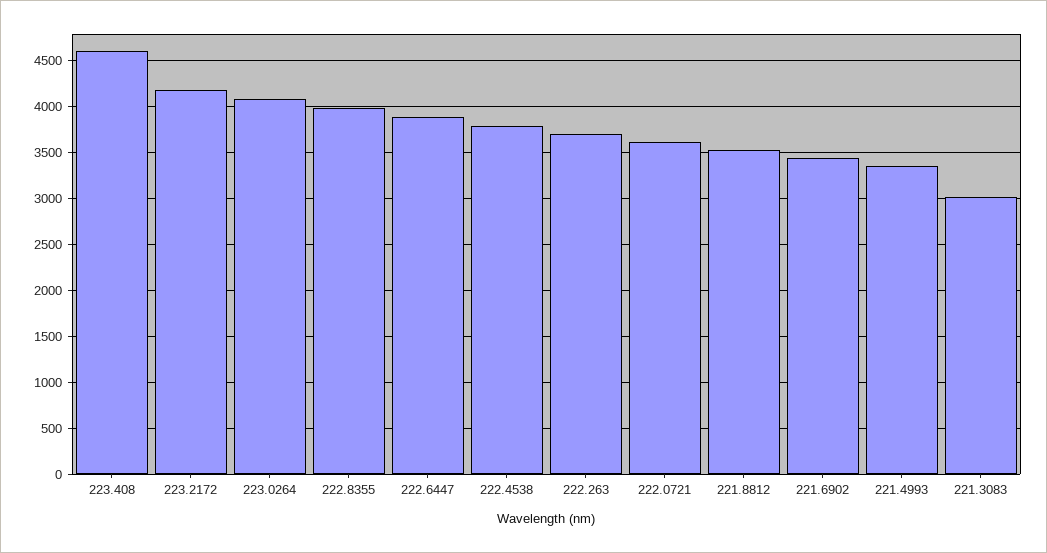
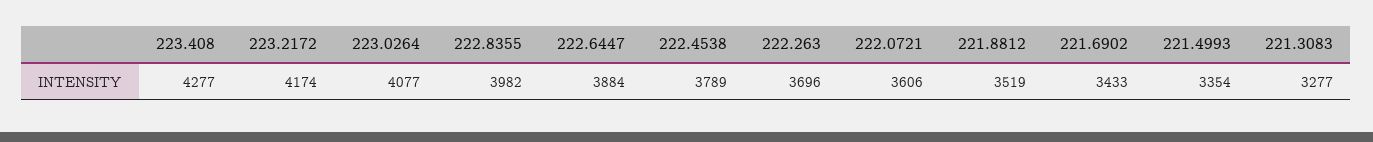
223.408: 4600 -> 4277
221.3083: 3000 -> 3277

